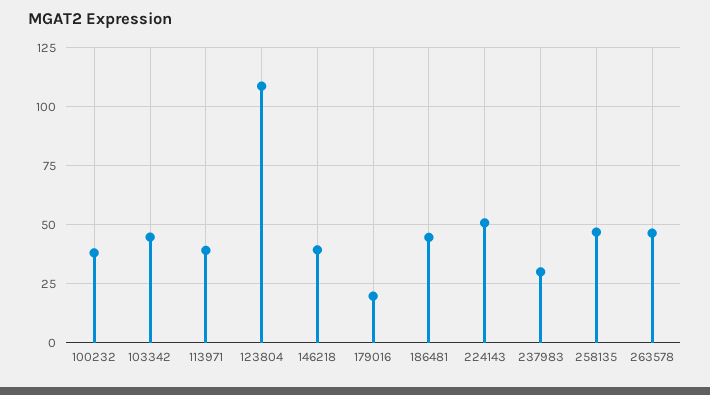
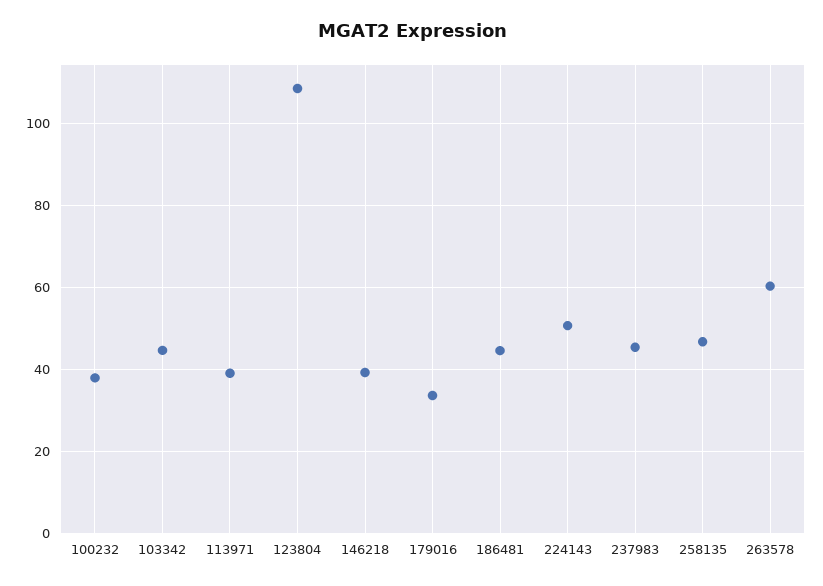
179016: 20 -> 34
237983: 30 -> 46
263578: 45 -> 60

